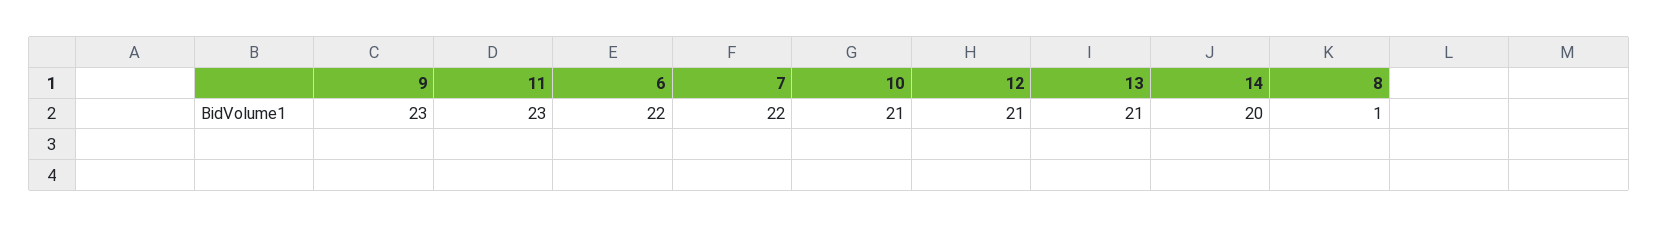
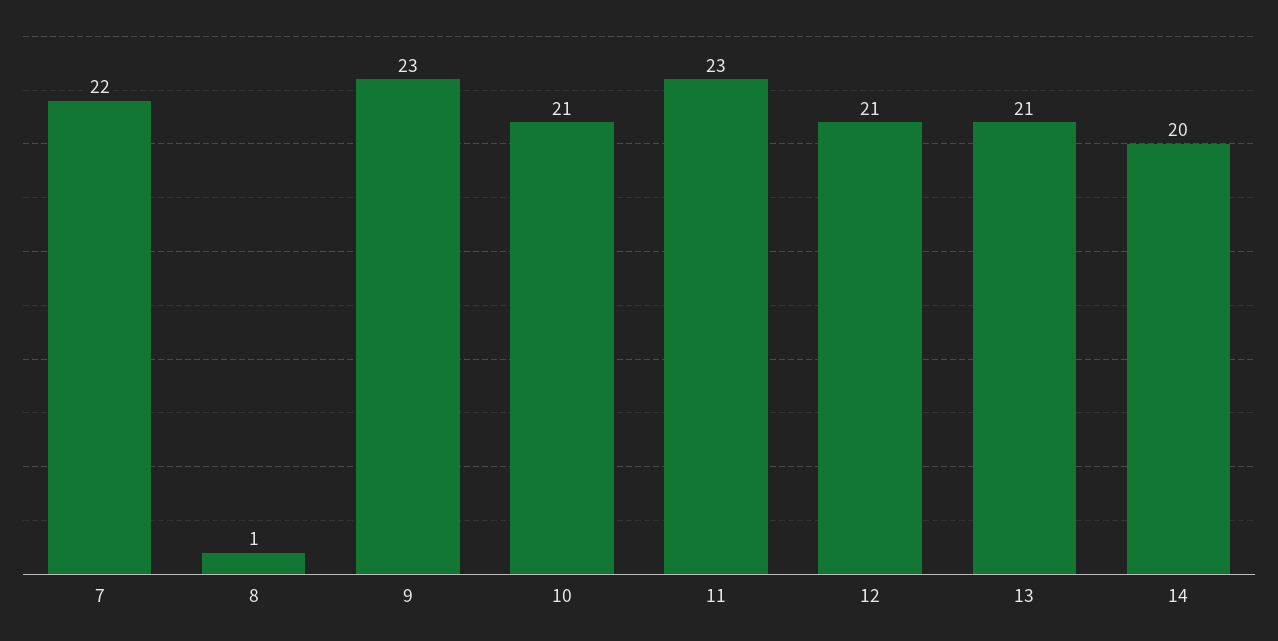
6: 22 -> none

